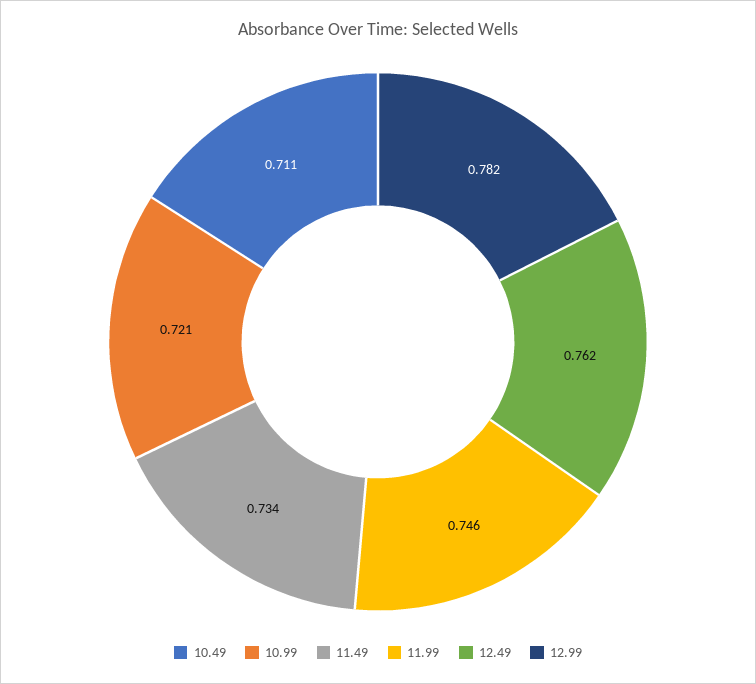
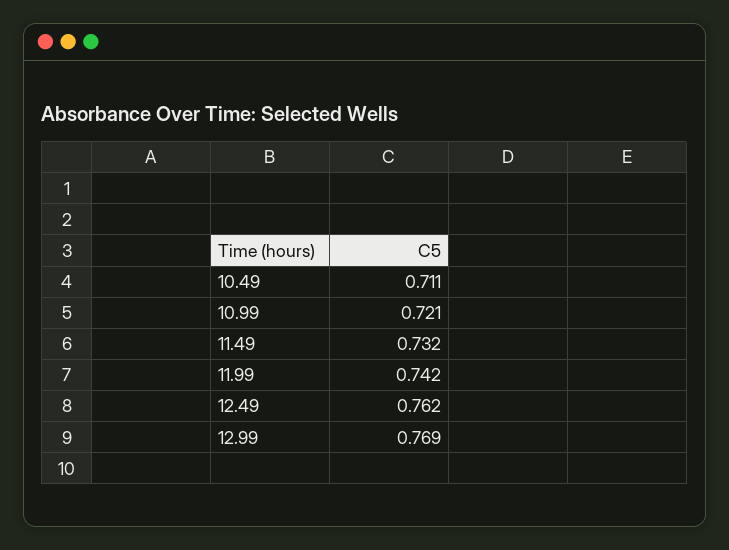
11.49: 0.734 -> 0.732
11.99: 0.746 -> 0.742
12.99: 0.782 -> 0.769

